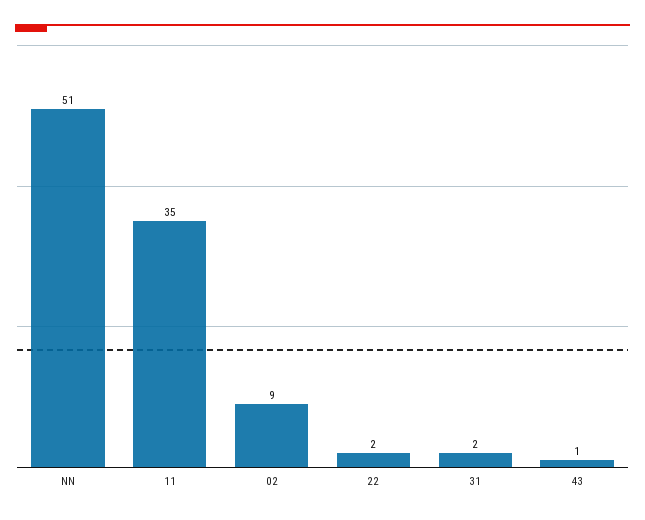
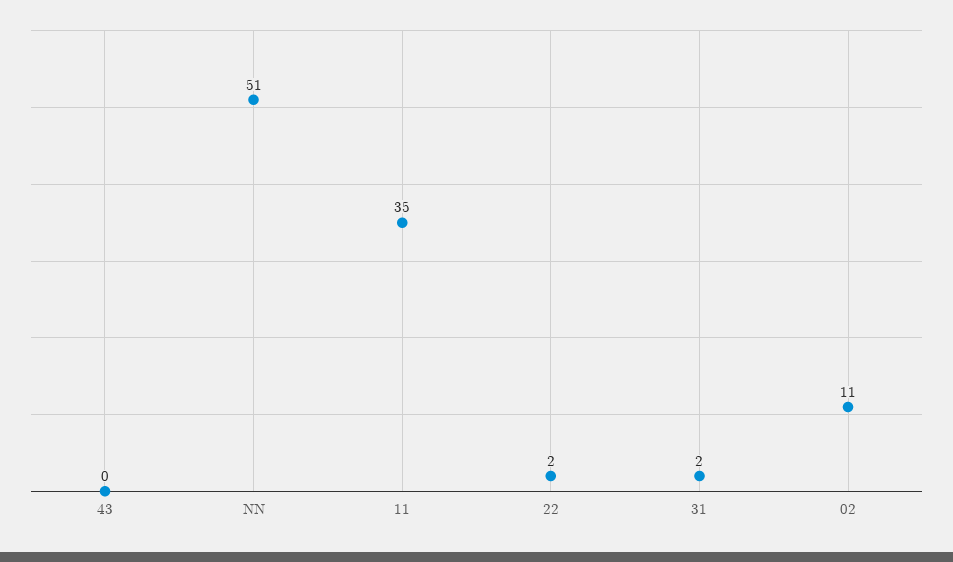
02: 9 -> 11
43: 1 -> 0

